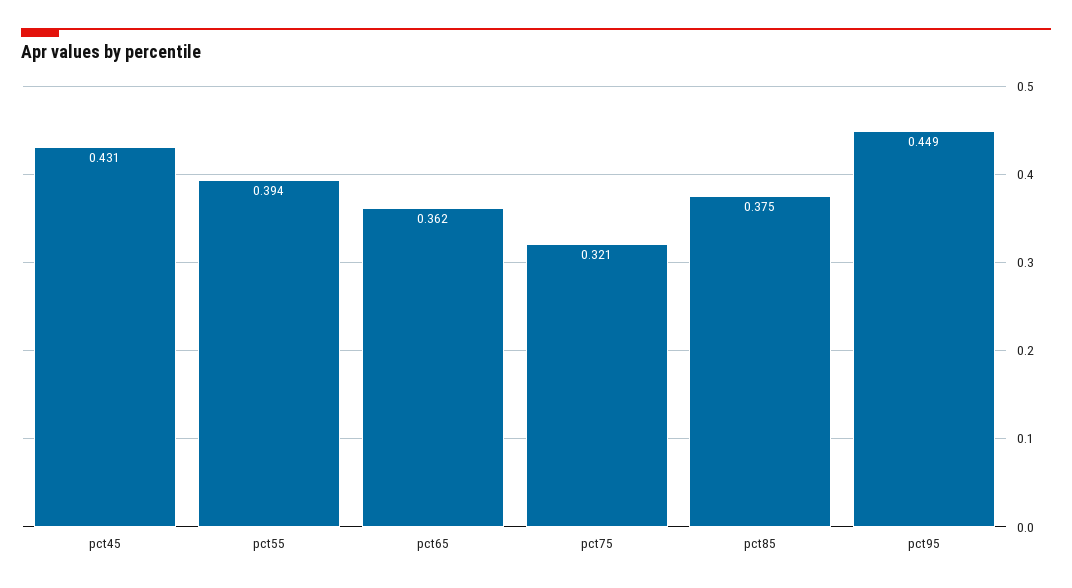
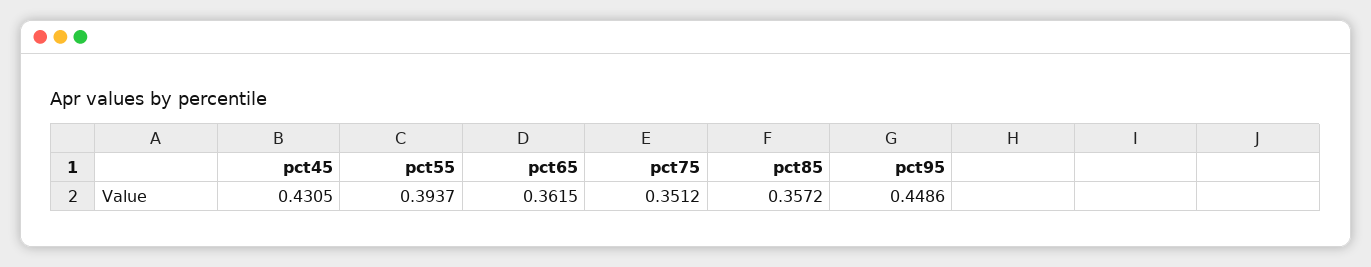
pct75: 0.321 -> 0.3512
pct85: 0.375 -> 0.3572

